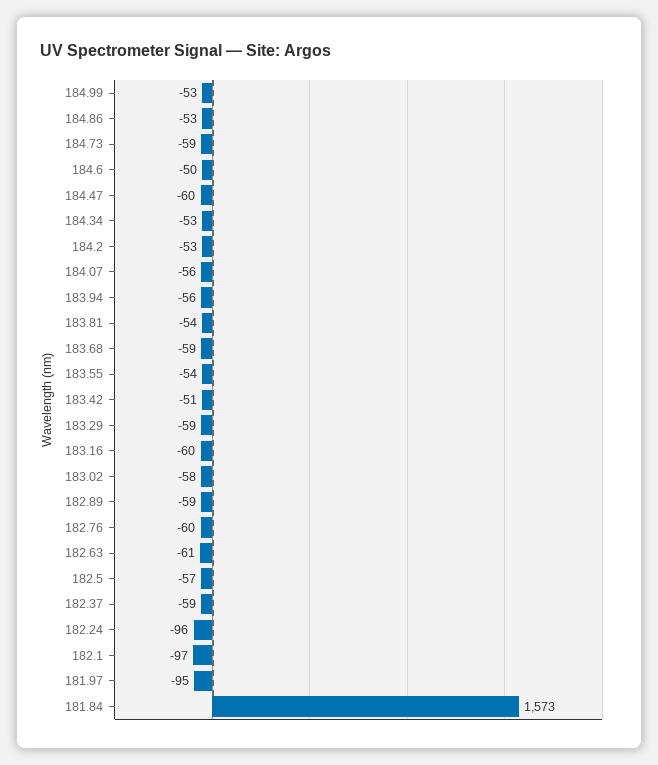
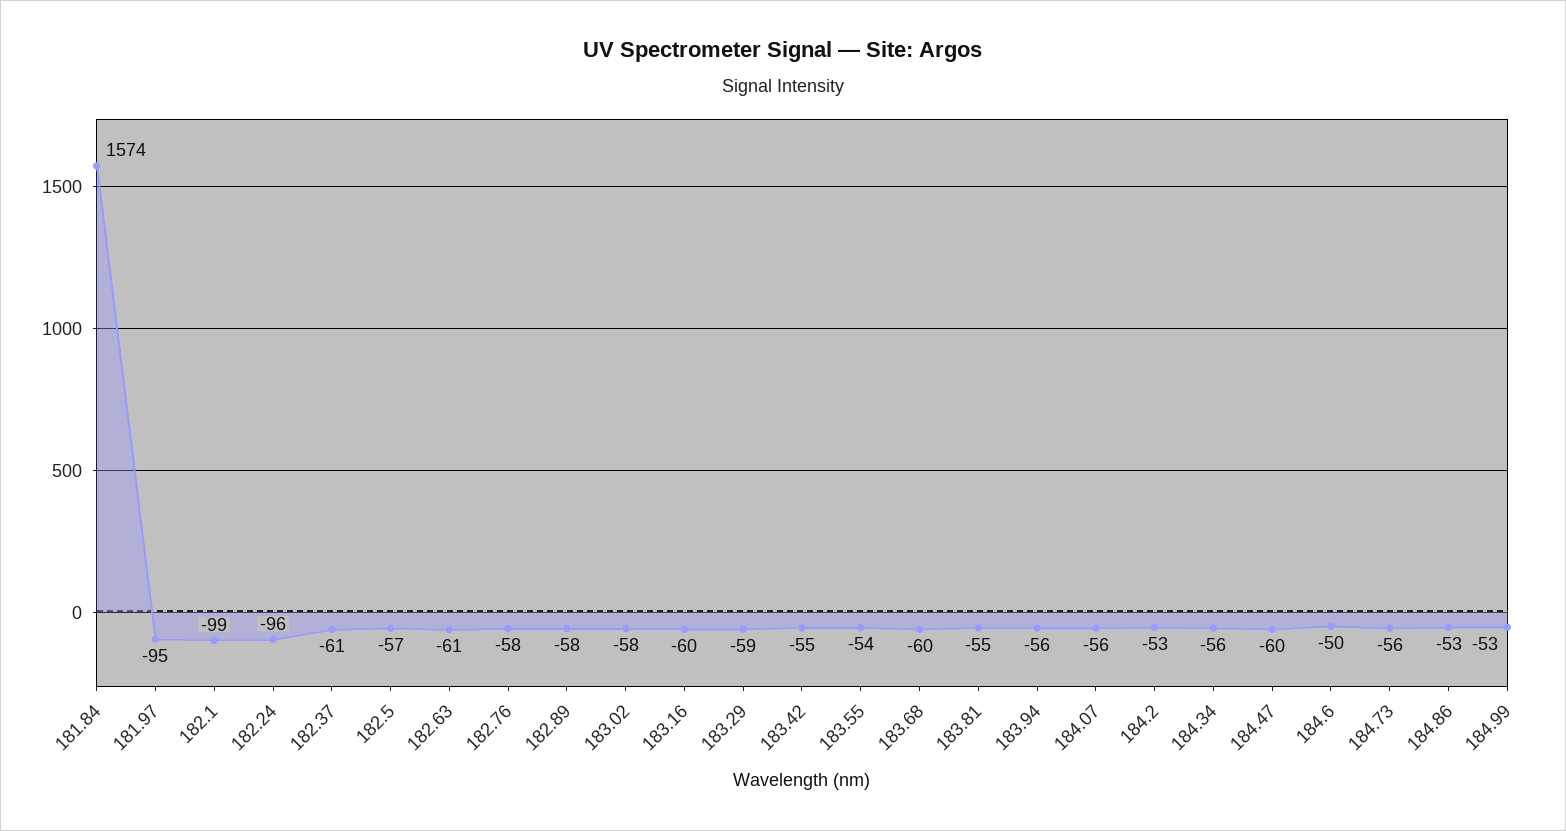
184.73: -59 -> -56
184.34: -53 -> -56
183.81: -54 -> -55
183.68: -59 -> -60
183.42: -51 -> -55
182.89: -59 -> -58
182.76: -60 -> -58
182.37: -59 -> -61
182.1: -97 -> -99
181.84: 1573 -> 1574

